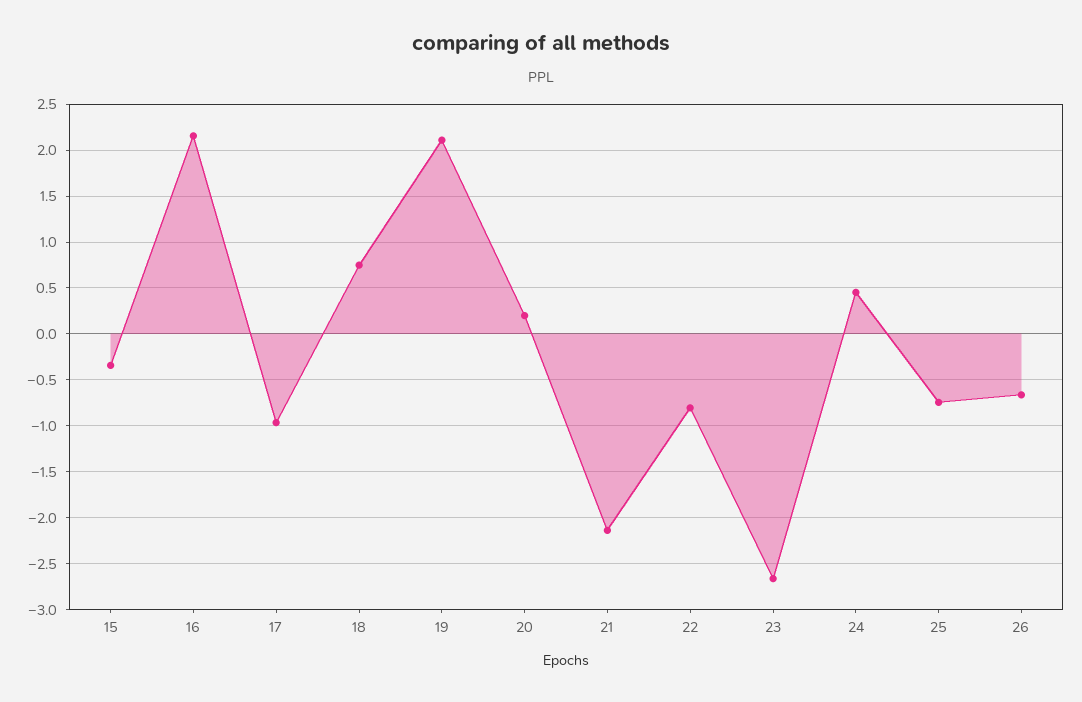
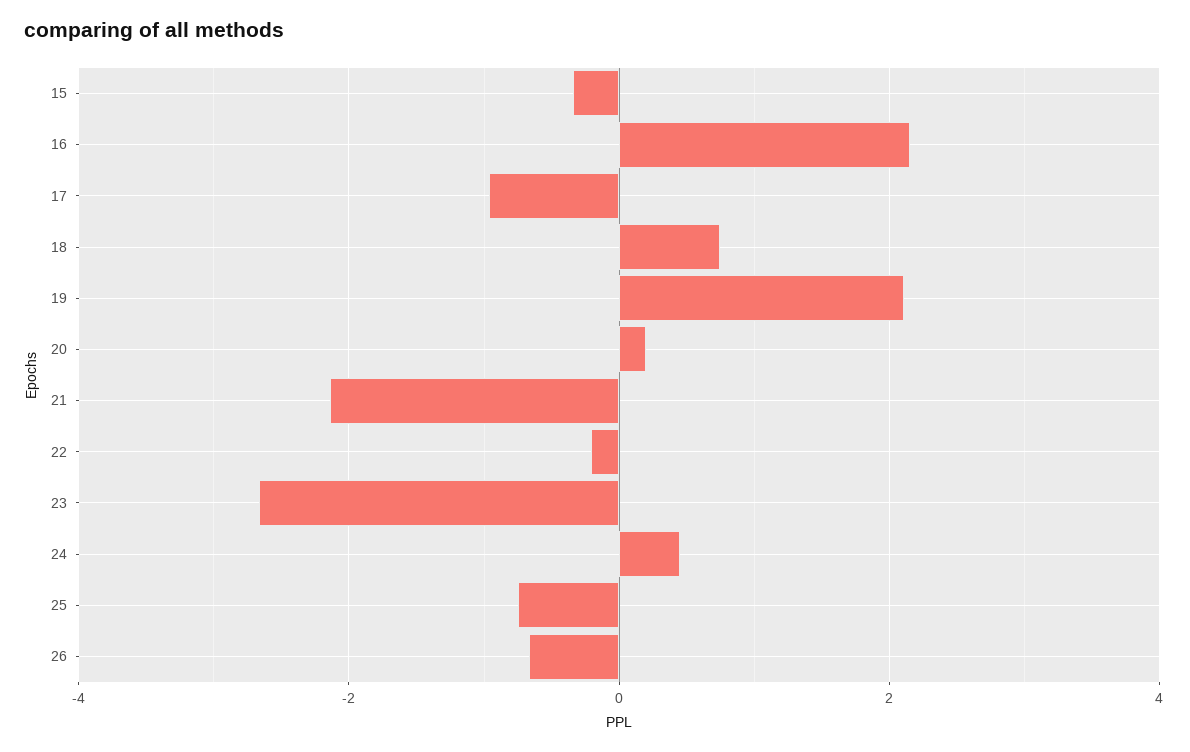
22: -0.8 -> -0.2

